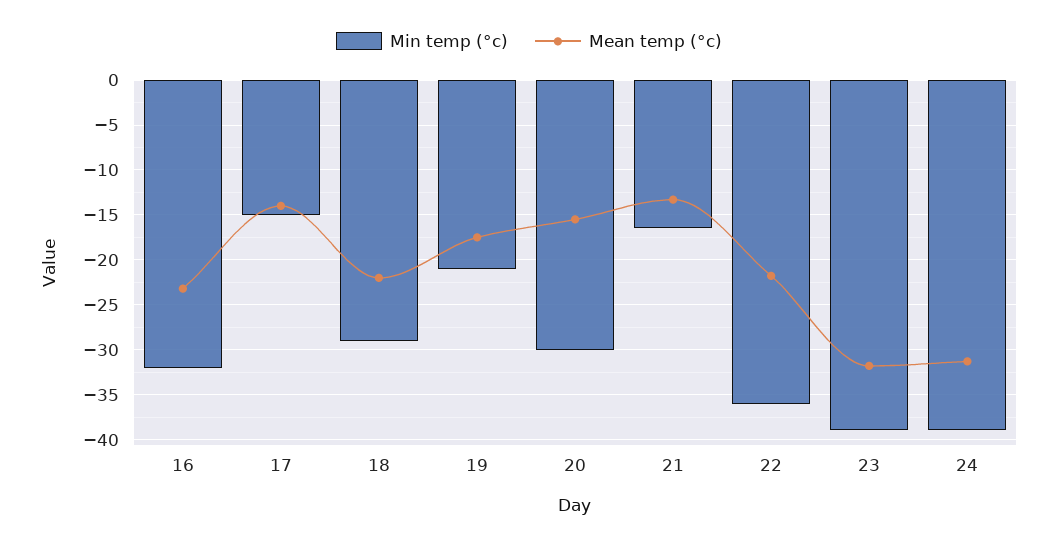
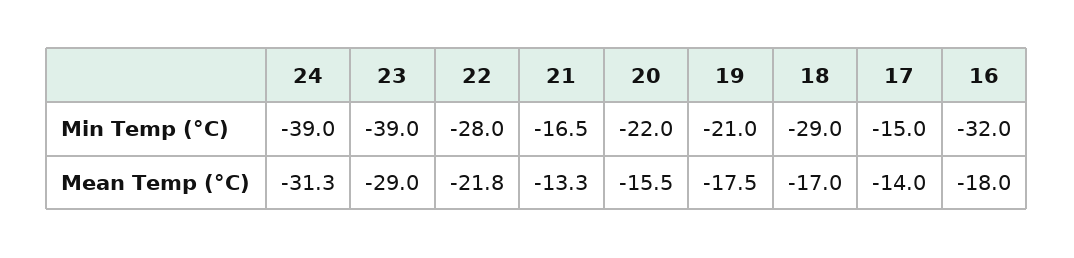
Mean temp (°c), 16: -23 -> -18
Mean temp (°c), 18: -22 -> -17
Min temp (°c), 20: -30 -> -22
Min temp (°c), 22: -36 -> -28
Mean temp (°c), 23: -32 -> -29

